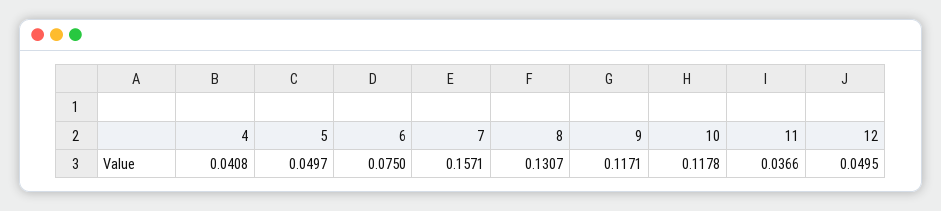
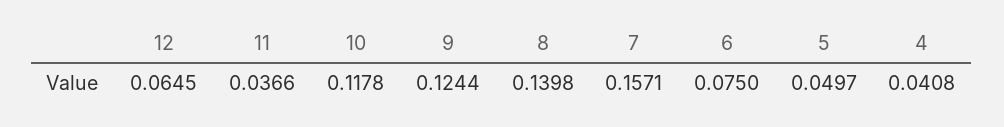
8: 0.1307 -> 0.1398
9: 0.1171 -> 0.1244
12: 0.0495 -> 0.0645

